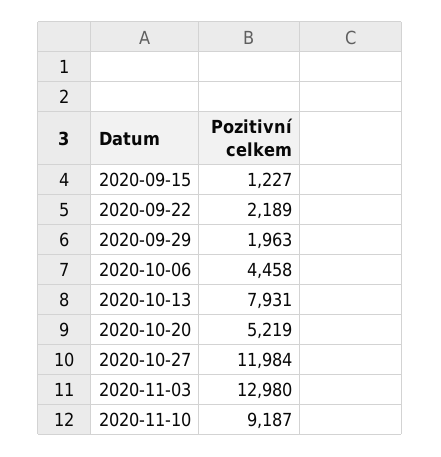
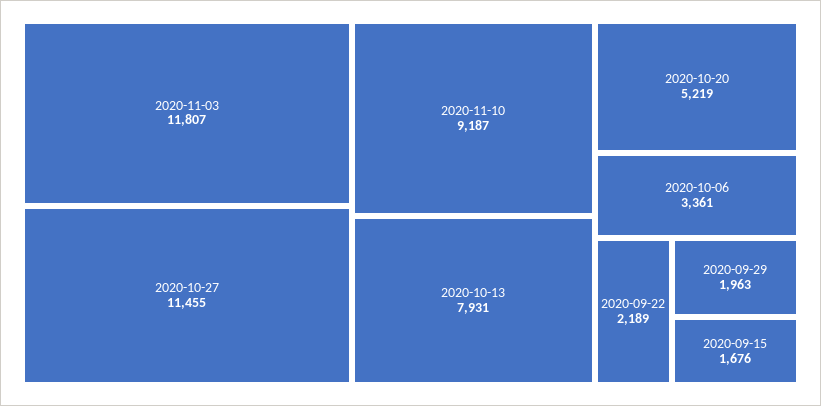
2020-09-15: 1227 -> 1676
2020-10-06: 4458 -> 3361
2020-10-27: 11984 -> 11455
2020-11-03: 12980 -> 11807

